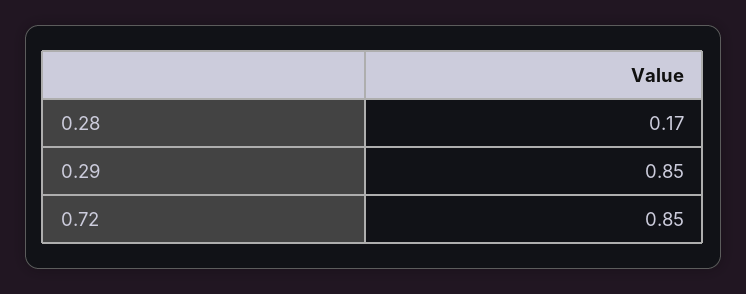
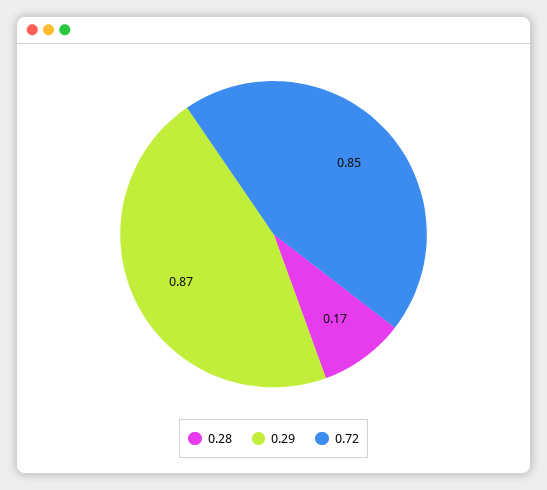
0.29: 0.85 -> 0.87

